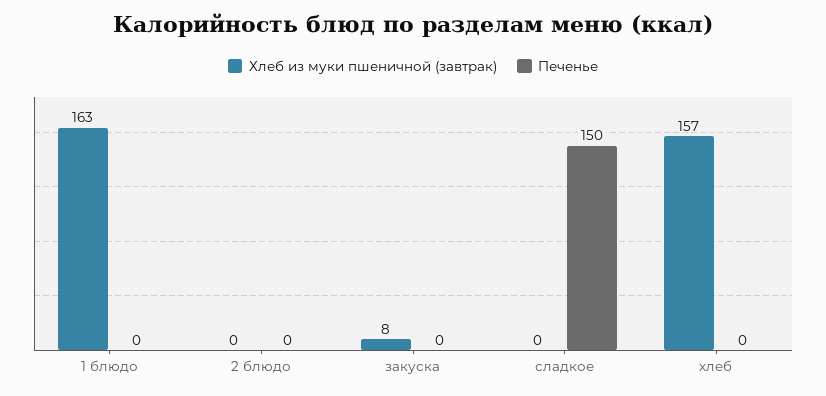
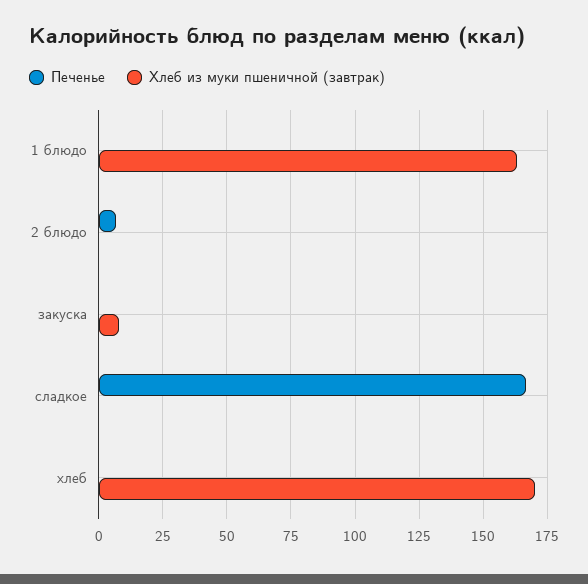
Печенье, 2 блюдо: 0 -> 7.5
Печенье, сладкое: 150 -> 167.5
Хлеб из муки пшеничной (завтрак), хлеб: 157 -> 170

